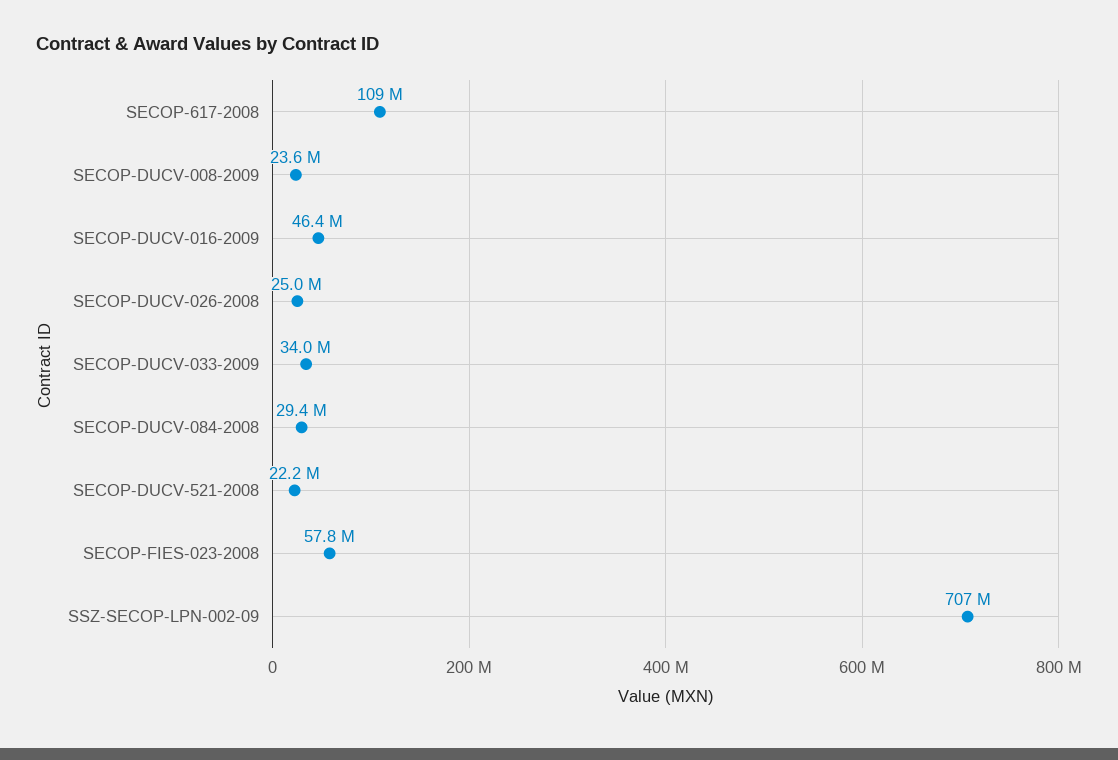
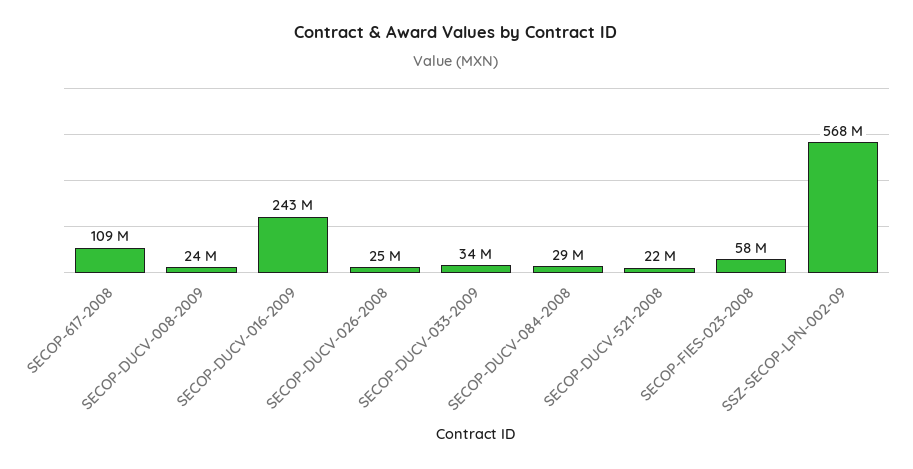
SECOP-DUCV-016-2009: 46400000 -> 243000000
SSZ-SECOP-LPN-002-09: 707000000 -> 568000000

